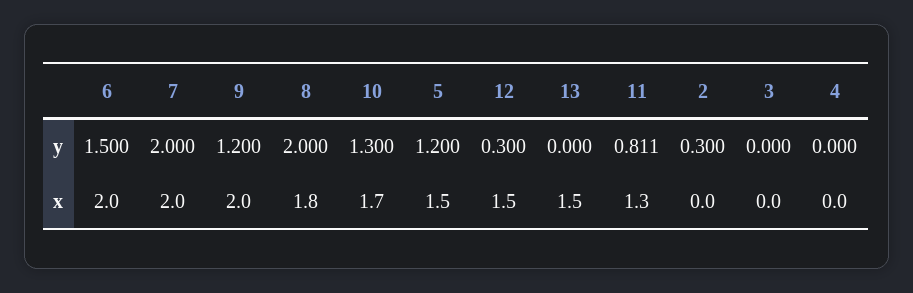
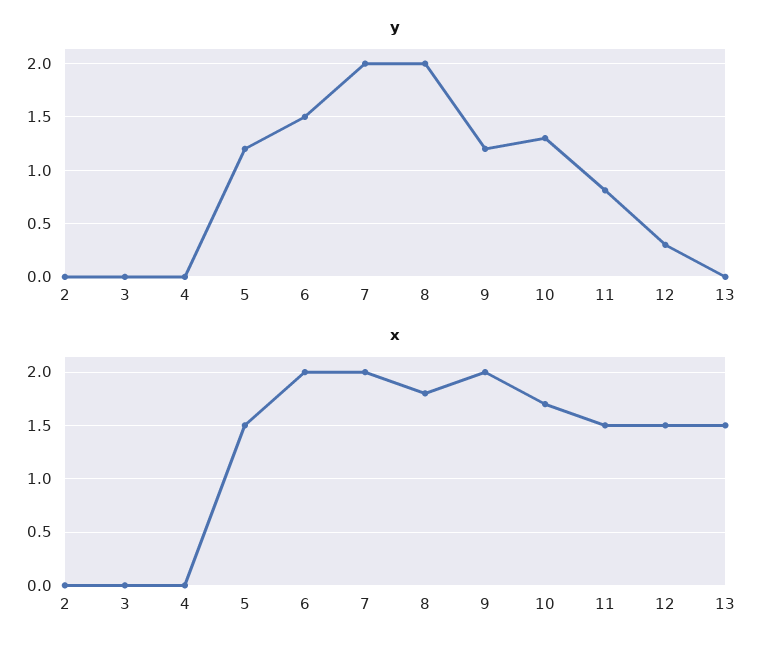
y, 2: 0.3 -> 0
x, 11: 1.3 -> 1.5

